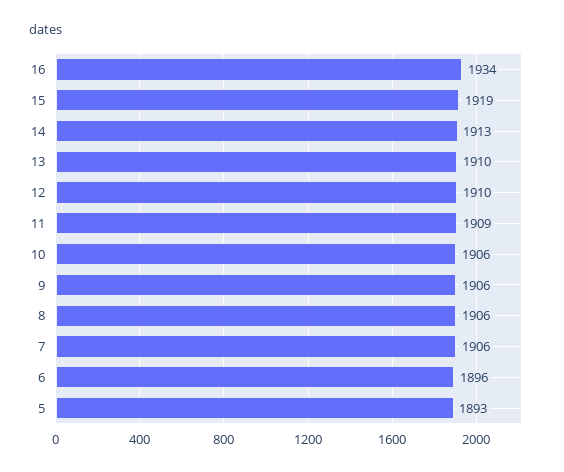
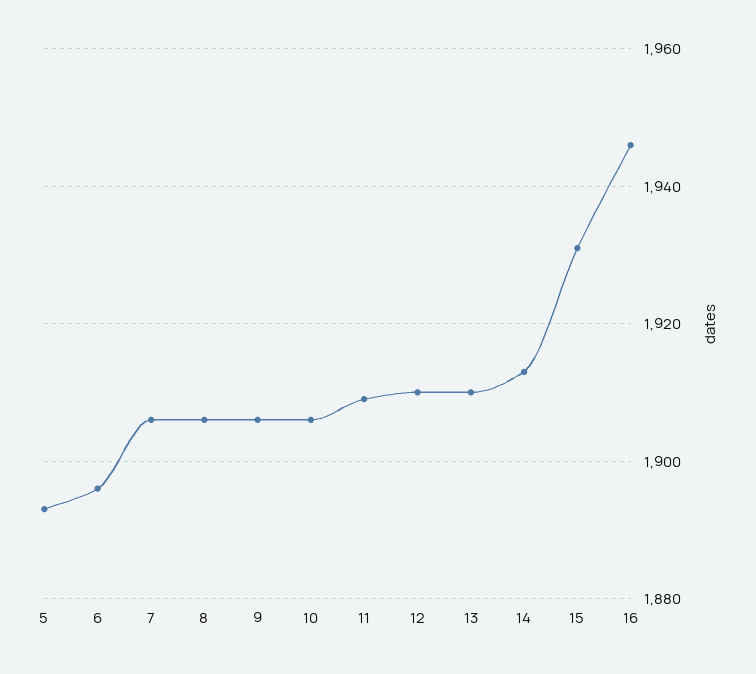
16: 1934 -> 1945
15: 1919 -> 1930

